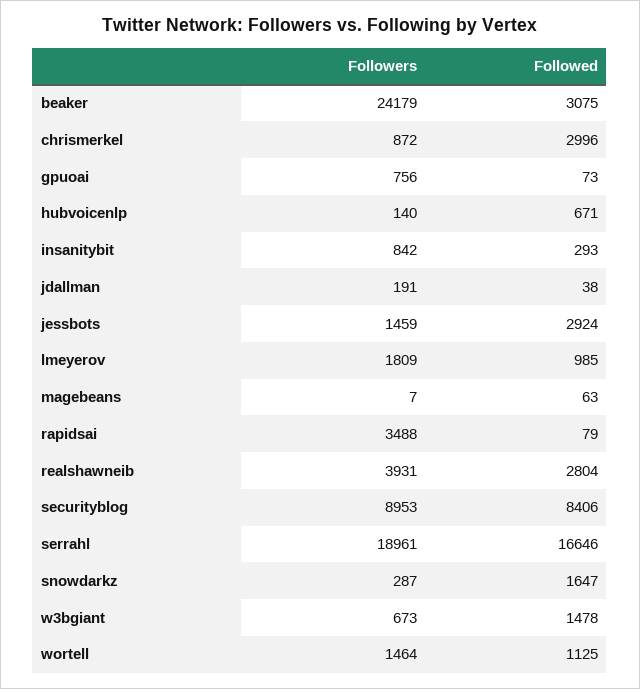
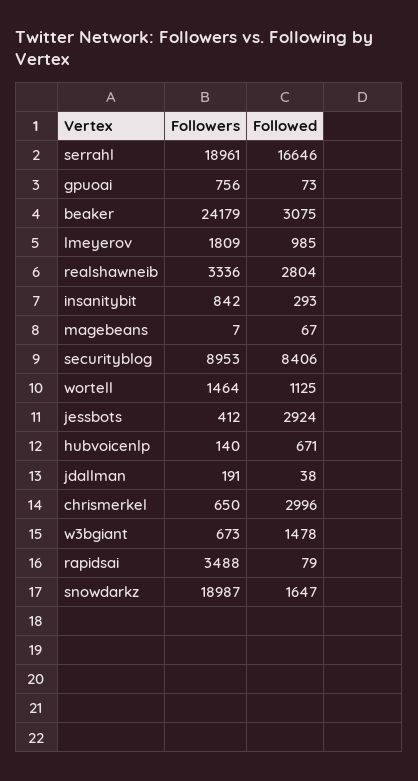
Followers, chrismerkel: 872 -> 650
Followers, jessbots: 1459 -> 412
Followed, magebeans: 63 -> 67
Followers, realshawneib: 3931 -> 3336
Followers, snowdarkz: 287 -> 18987

